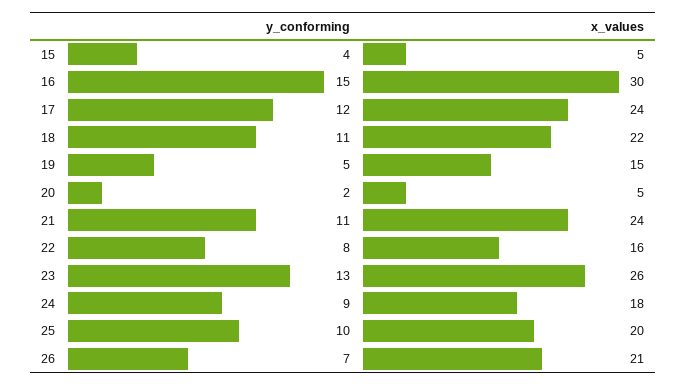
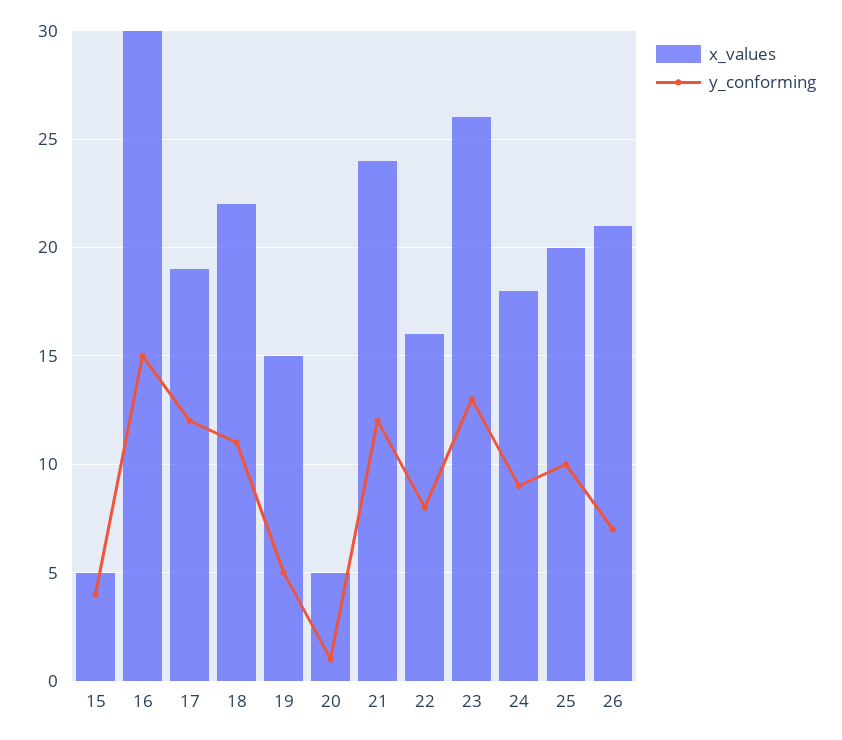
x_values, 17: 24 -> 19
y_conforming, 20: 2 -> 1
y_conforming, 21: 11 -> 12

